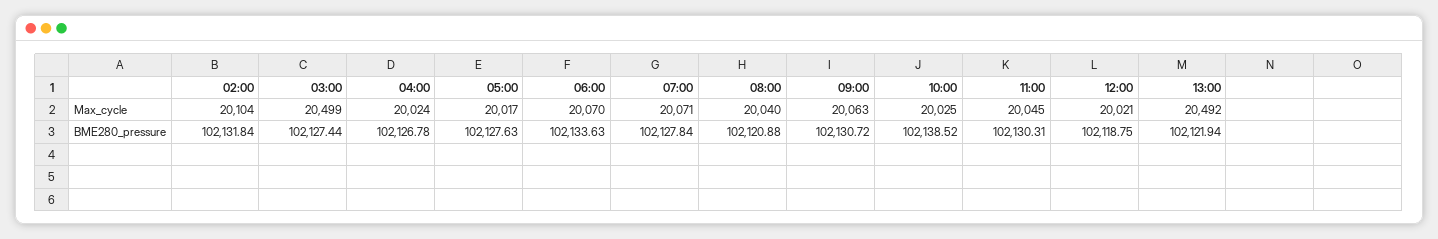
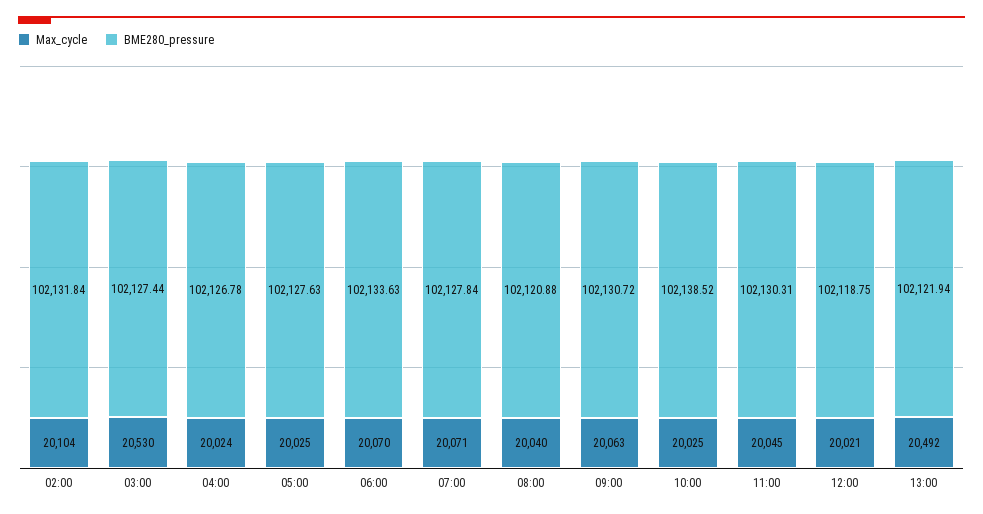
Max_cycle, 03:00: 20499 -> 20530
Max_cycle, 05:00: 20017 -> 20025

